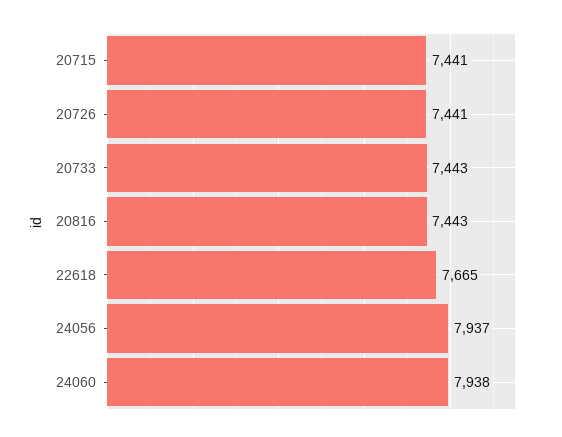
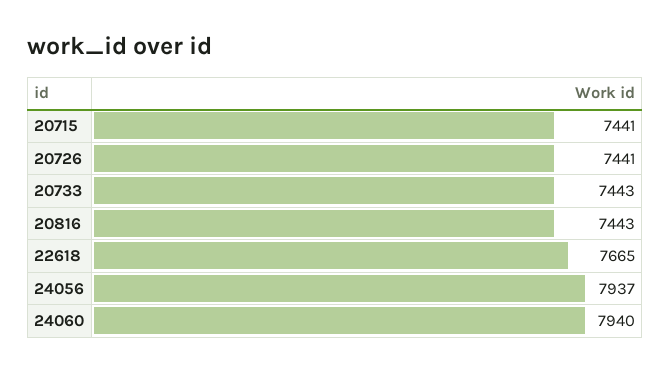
24060: 7938 -> 7940

